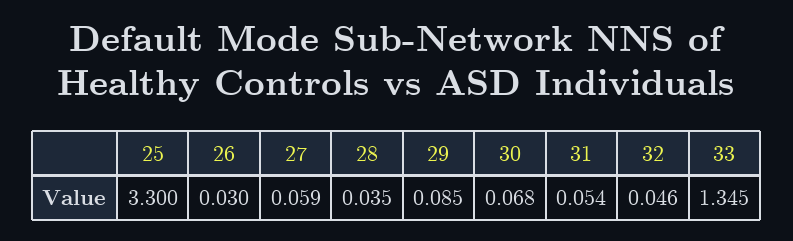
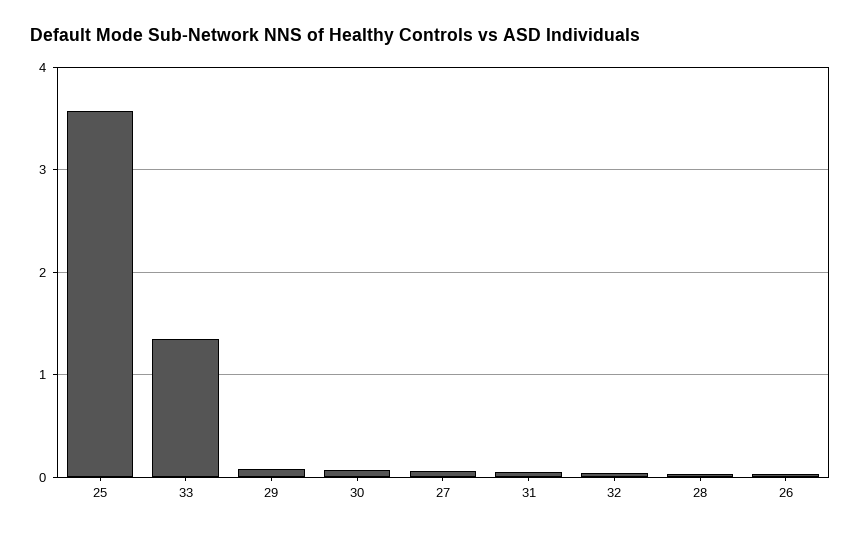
25: 3.3 -> 3.6

